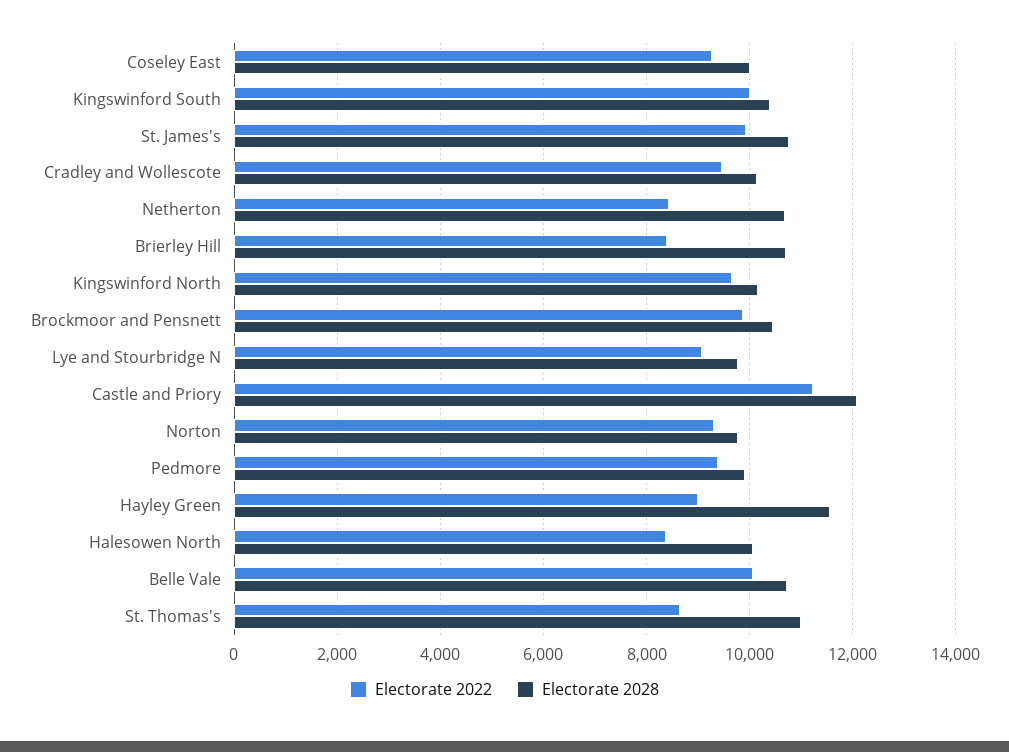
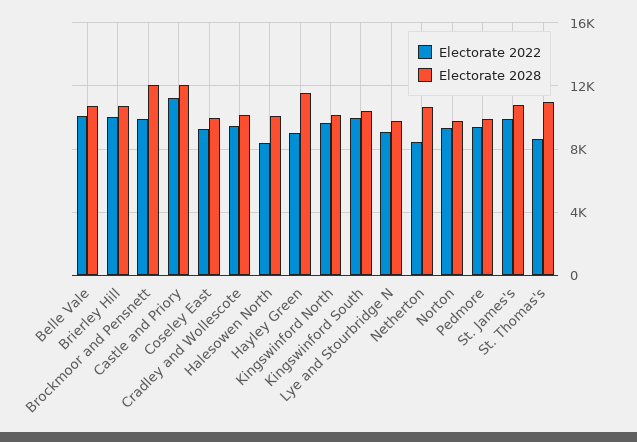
Electorate 2022, Brierley Hill: 8400 -> 10000
Electorate 2028, Brockmoor and Pensnett: 10400 -> 12000

